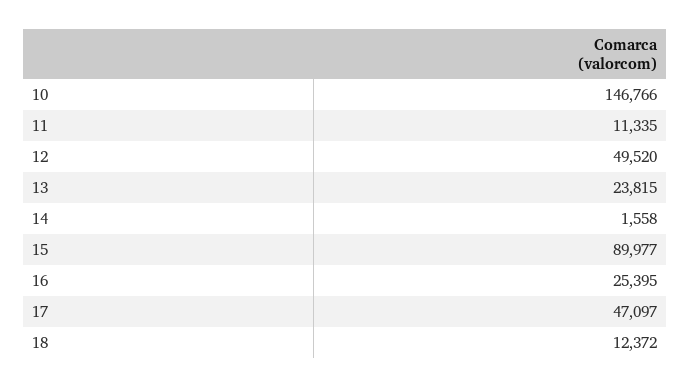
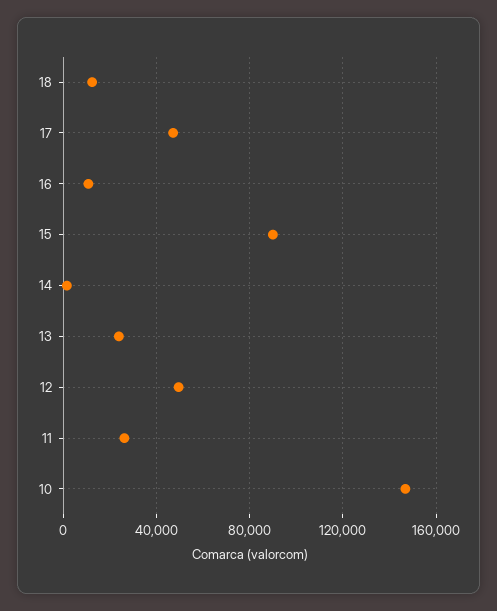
11: 11335 -> 25000
16: 25395 -> 10000

